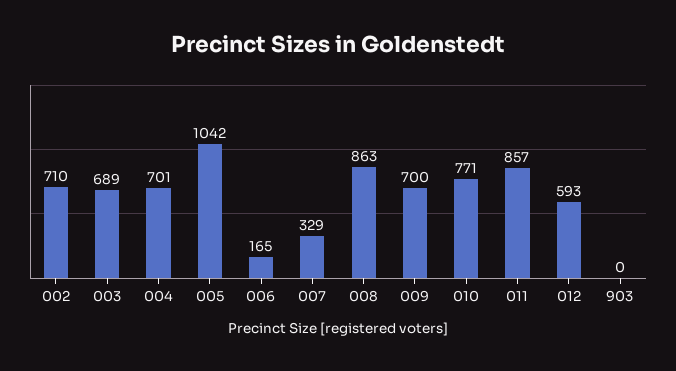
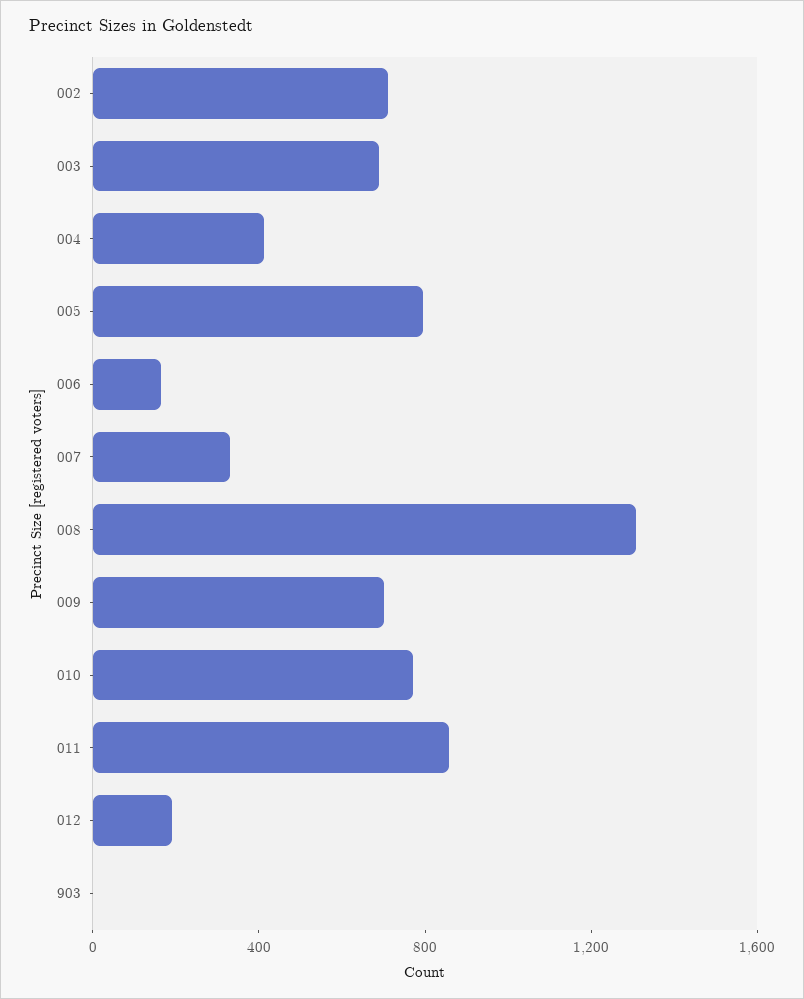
004: 701 -> 400
005: 1042 -> 800
008: 863 -> 1300
012: 593 -> 200

